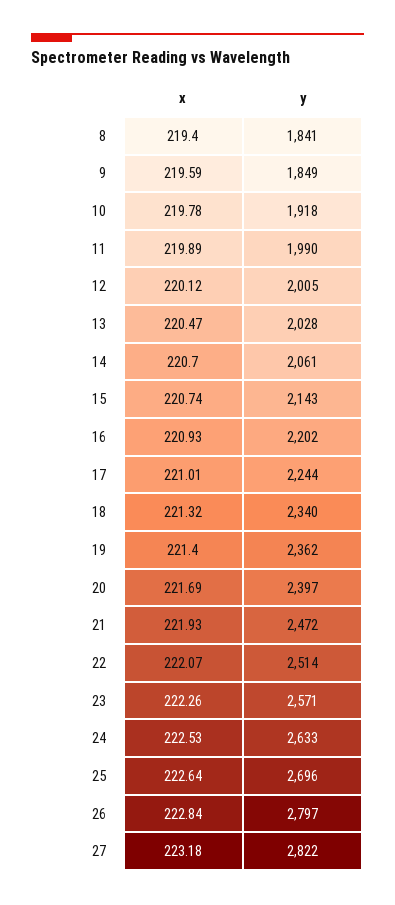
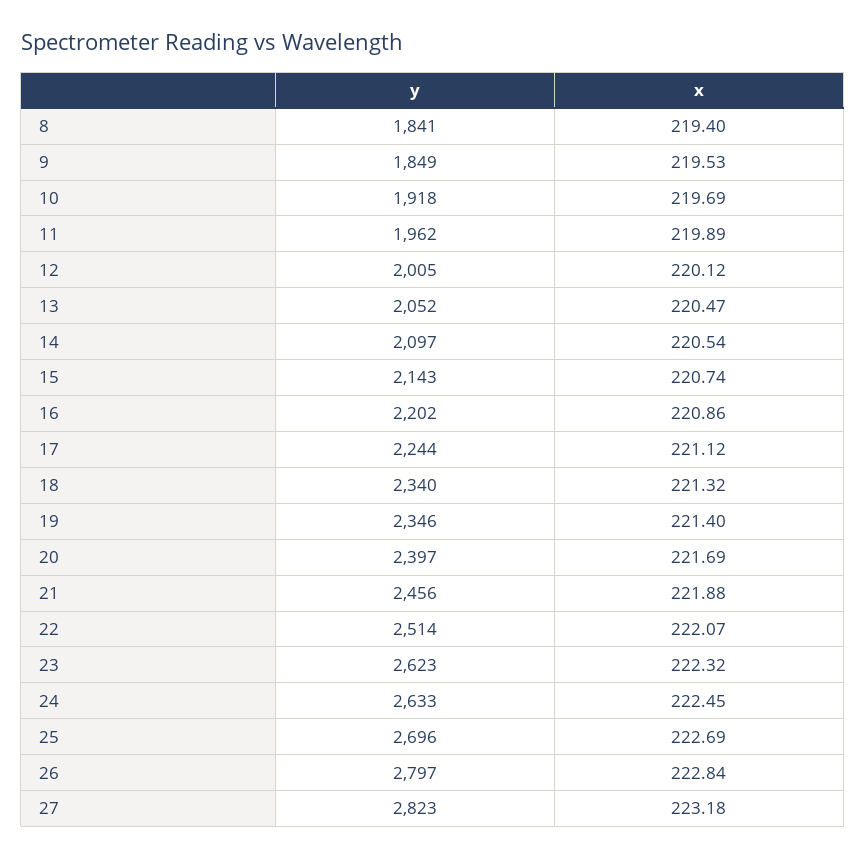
x, 9: 219.59 -> 219.53
x, 10: 219.78 -> 219.69
y, 11: 1990 -> 1962
y, 13: 2028 -> 2052
x, 14: 220.7 -> 220.54
y, 14: 2061 -> 2097
x, 16: 220.93 -> 220.86
x, 17: 221.01 -> 221.12
y, 19: 2362 -> 2346
x, 21: 221.93 -> 221.88
y, 21: 2472 -> 2456
x, 23: 222.26 -> 222.32
y, 23: 2571 -> 2623
x, 24: 222.53 -> 222.45
x, 25: 222.64 -> 222.69
y, 27: 2822 -> 2823

